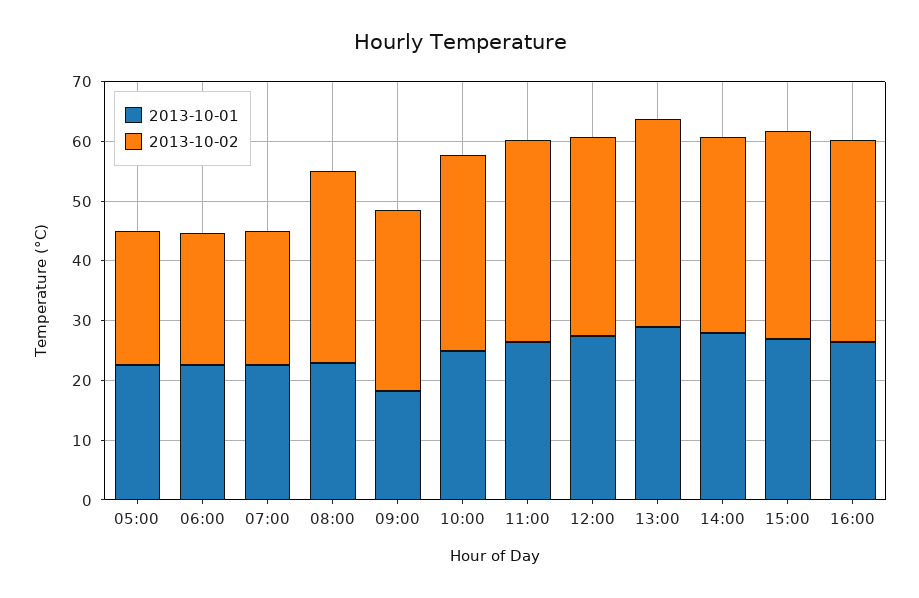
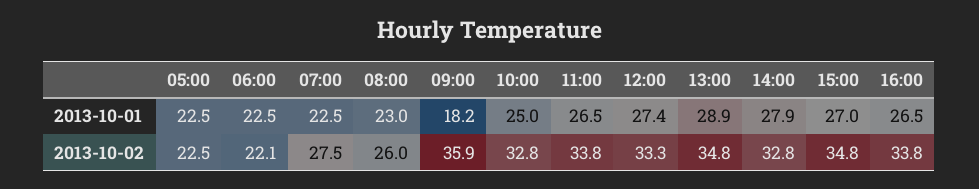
2013-10-02, 07:00: 22 -> 27.5
2013-10-02, 08:00: 32 -> 26
2013-10-02, 09:00: 30 -> 35.9

